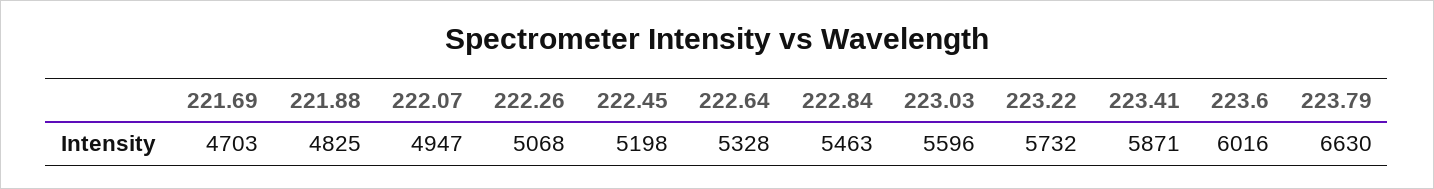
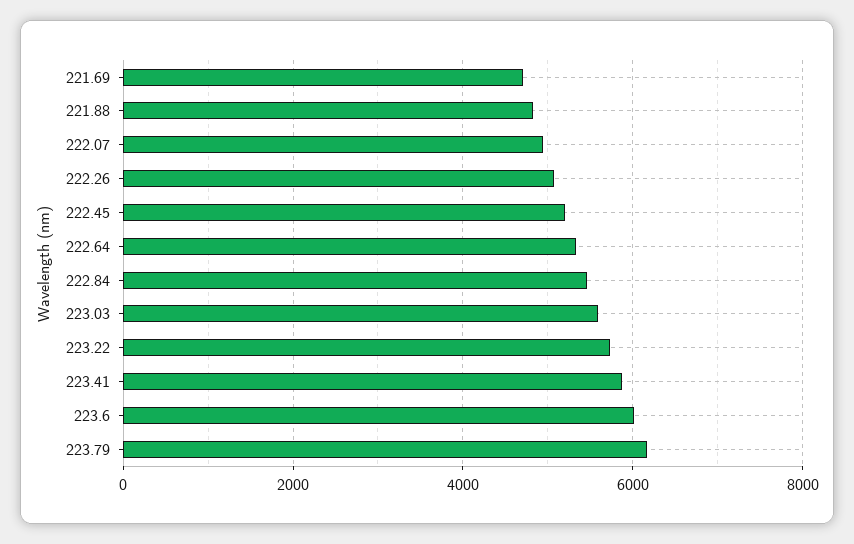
223.79: 6630 -> 6200

